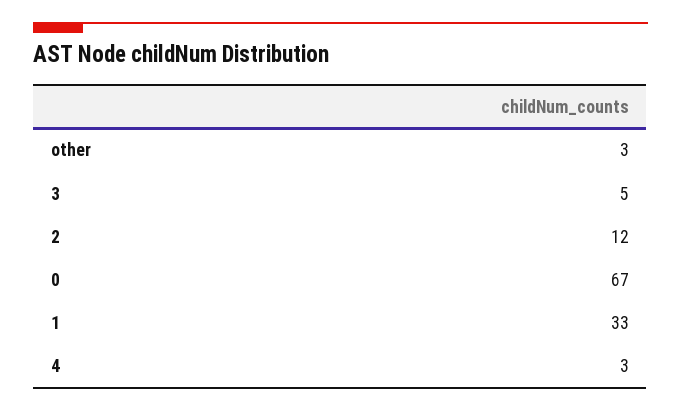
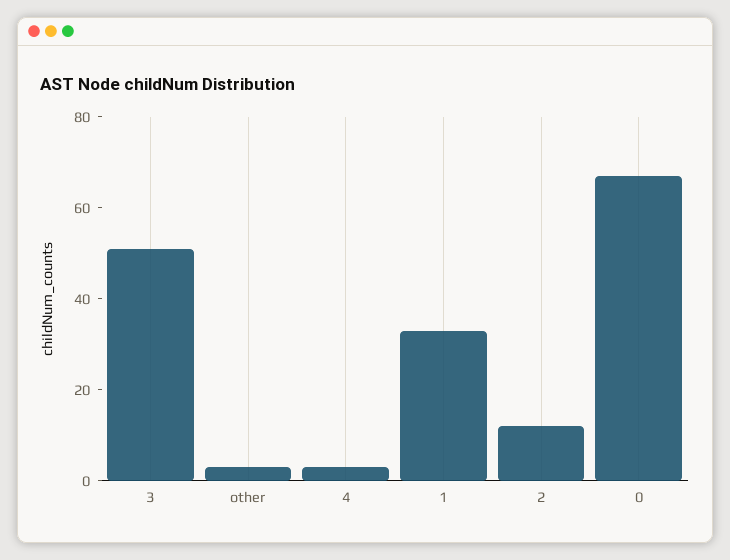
3: 5 -> 50

